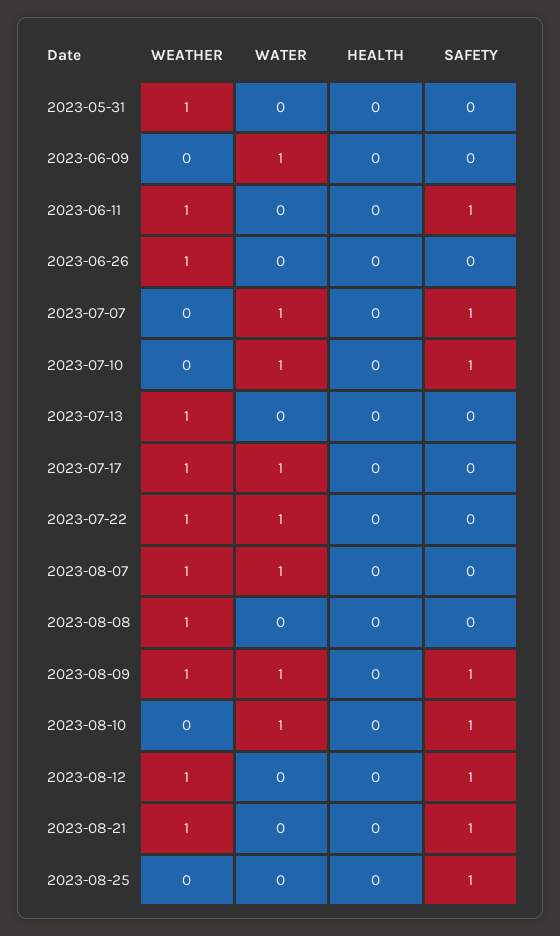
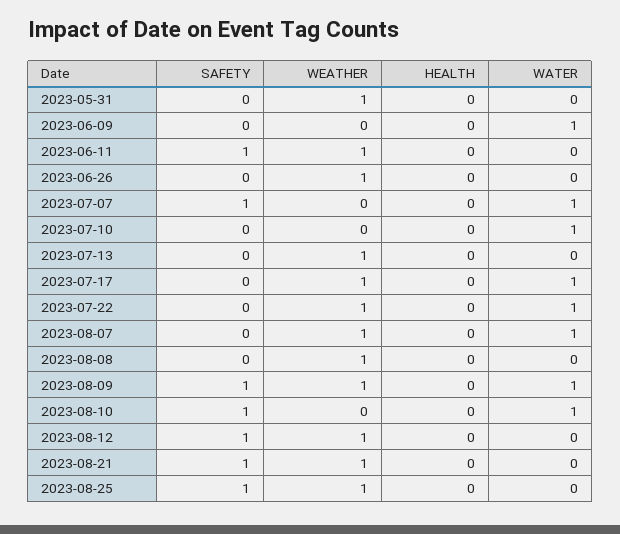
SAFETY, 2023-07-10: 1 -> 0
WEATHER, 2023-08-25: 0 -> 1

